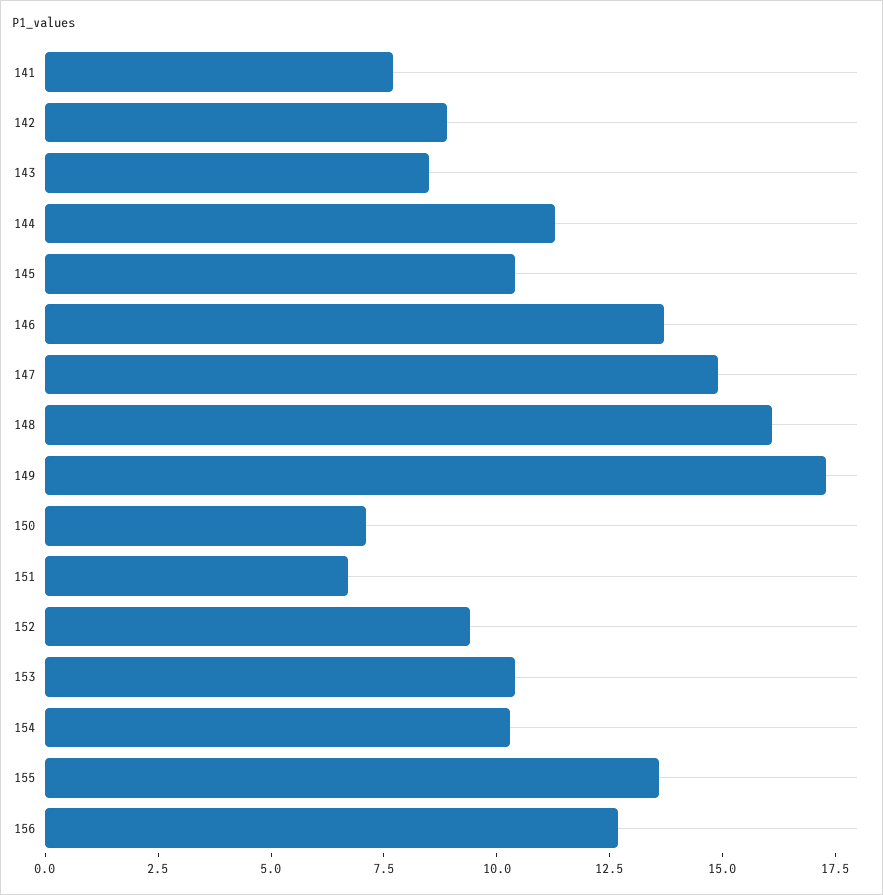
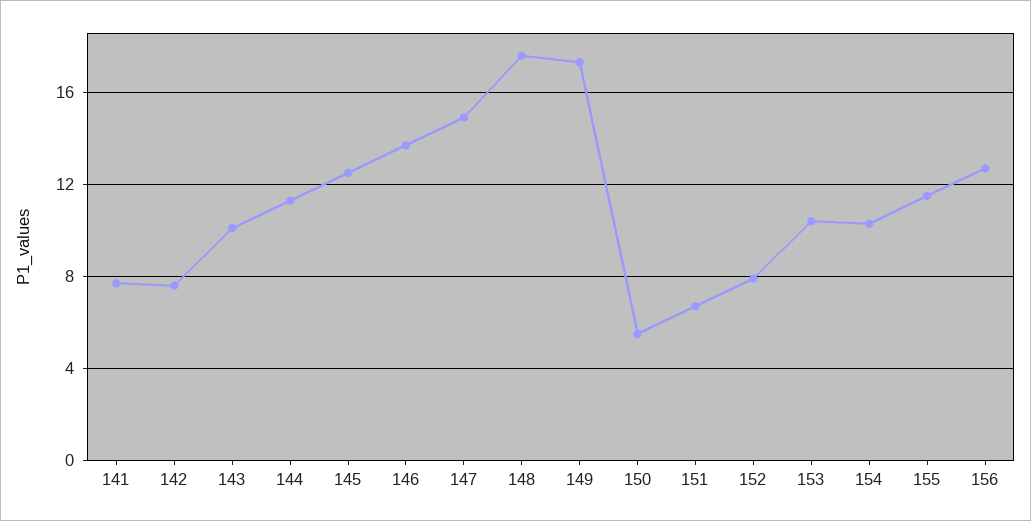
142: 9 -> 7.5
143: 8.5 -> 10
145: 10.5 -> 12.5
148: 16 -> 17.5
150: 7 -> 5.5
152: 9.5 -> 8
155: 13.5 -> 11.5

